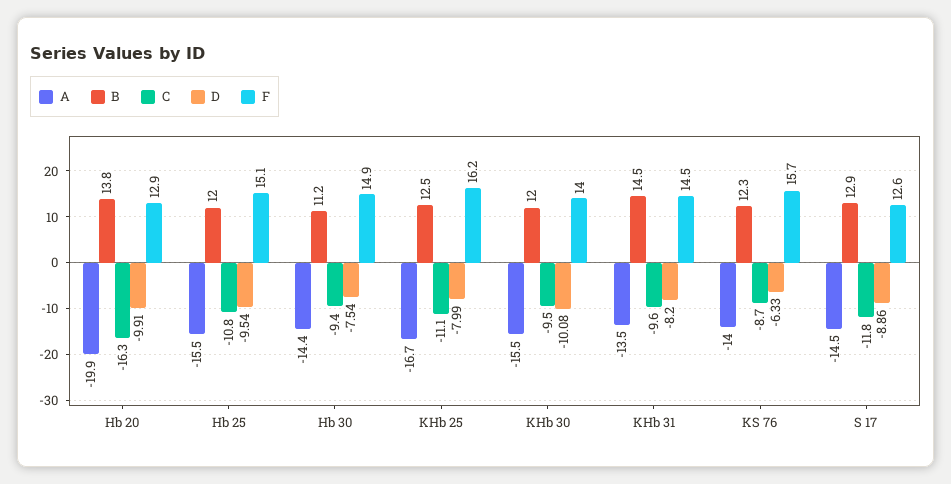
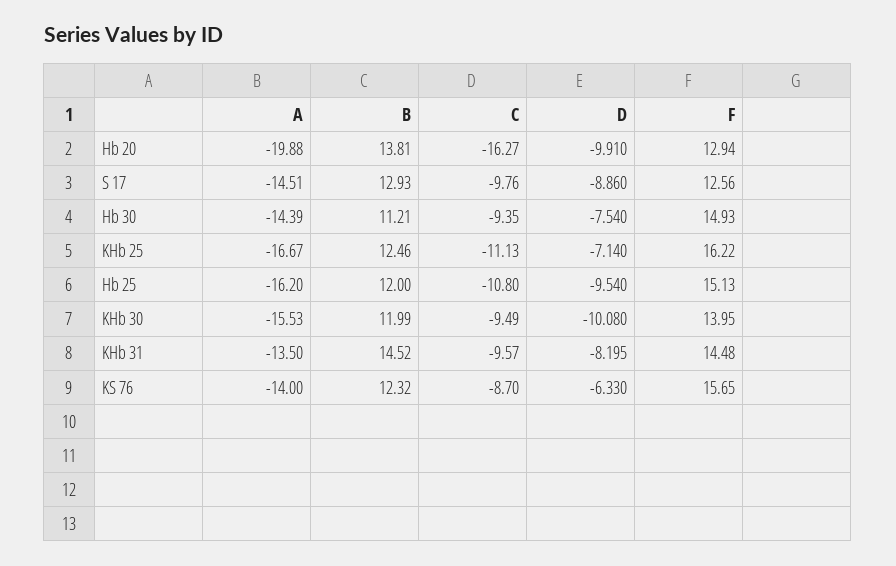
A, Hb 25: -15.5 -> -16.2
D, KHb 25: -7.99 -> -7.14
C, S 17: -11.8 -> -9.76

